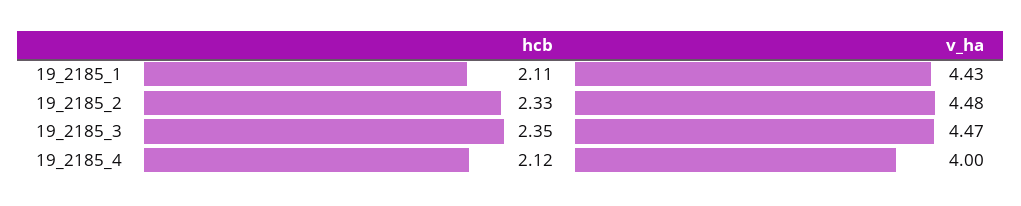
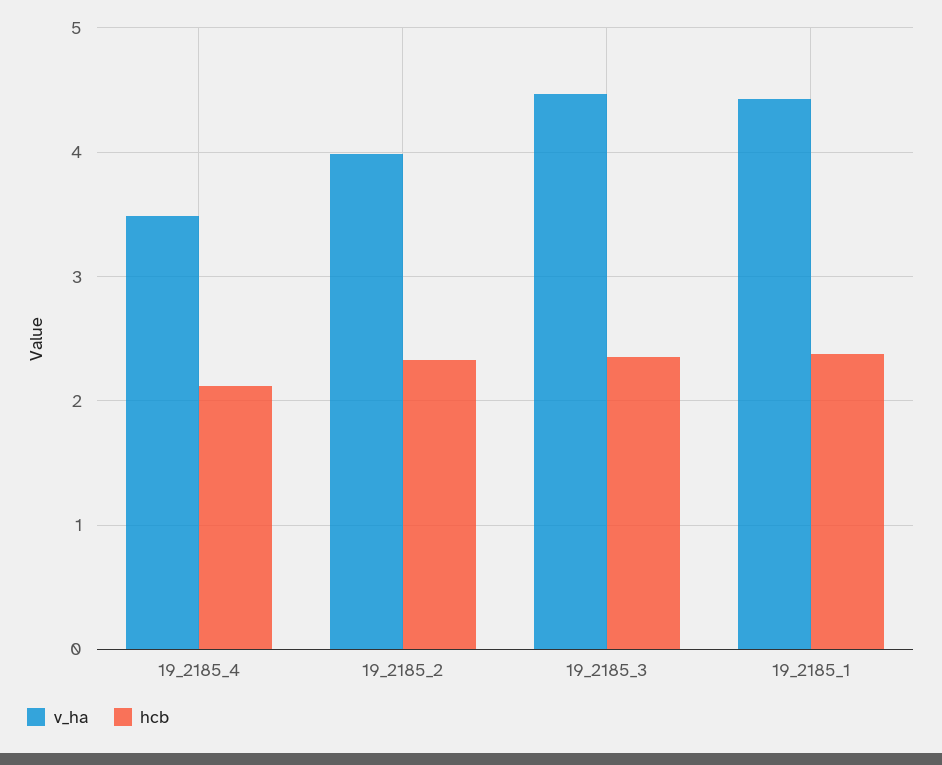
hcb, 19_2185_1: 2.11 -> 2.4
v_ha, 19_2185_2: 4.48 -> 4
v_ha, 19_2185_4: 4 -> 3.5

